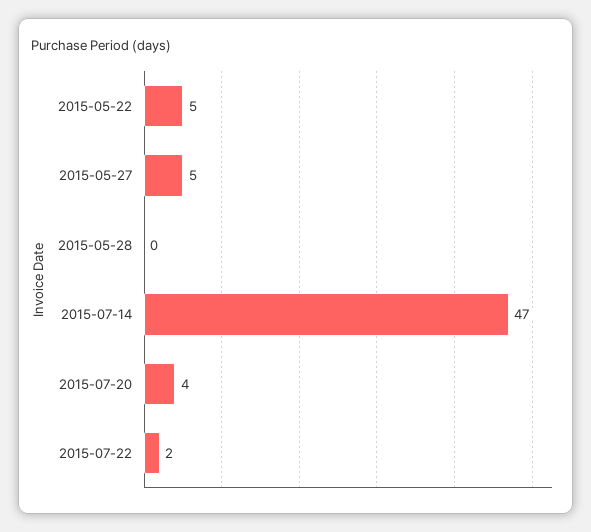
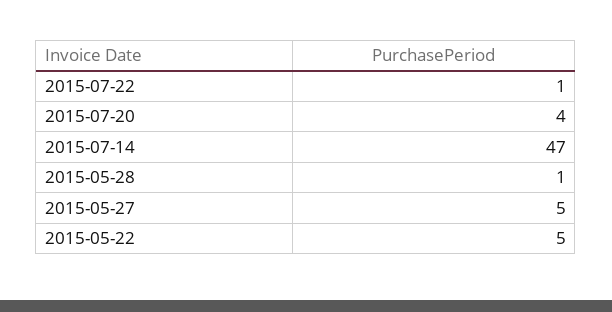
2015-05-28: 0 -> 1
2015-07-22: 2 -> 1

